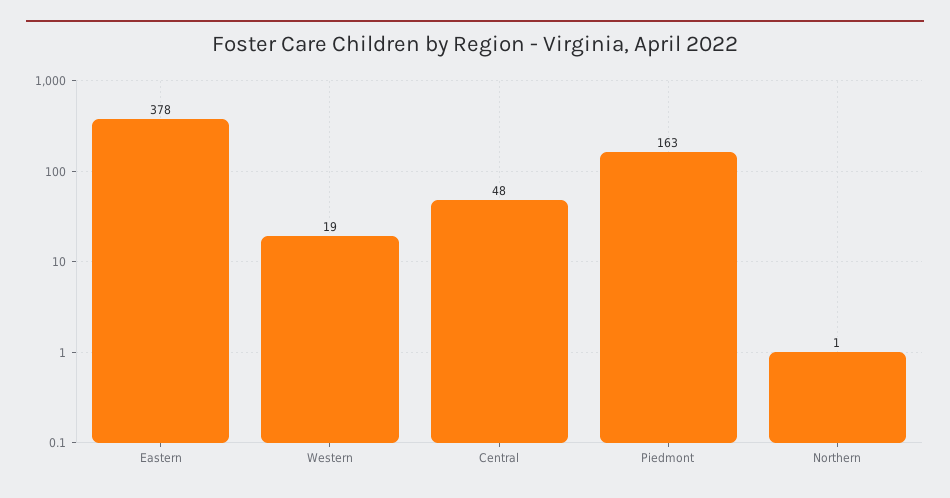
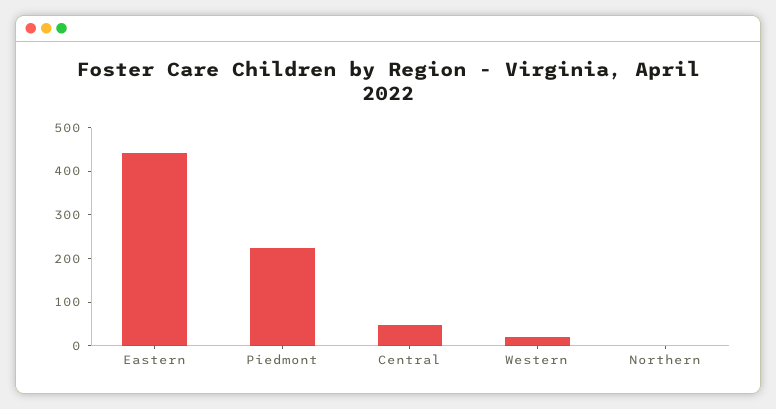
Eastern: 378 -> 440
Piedmont: 163 -> 220

